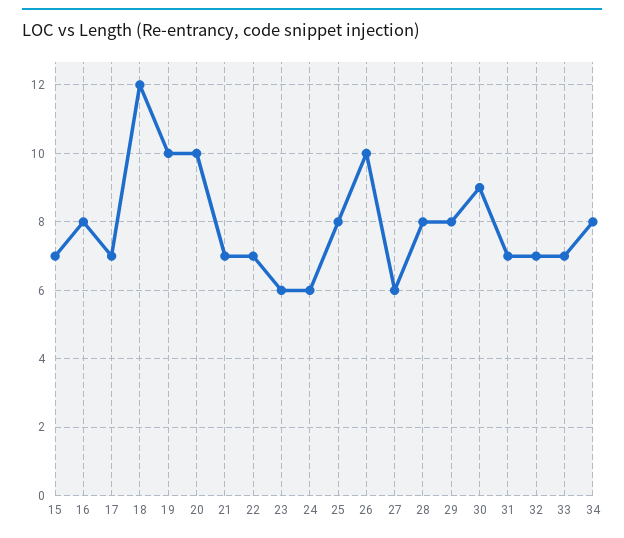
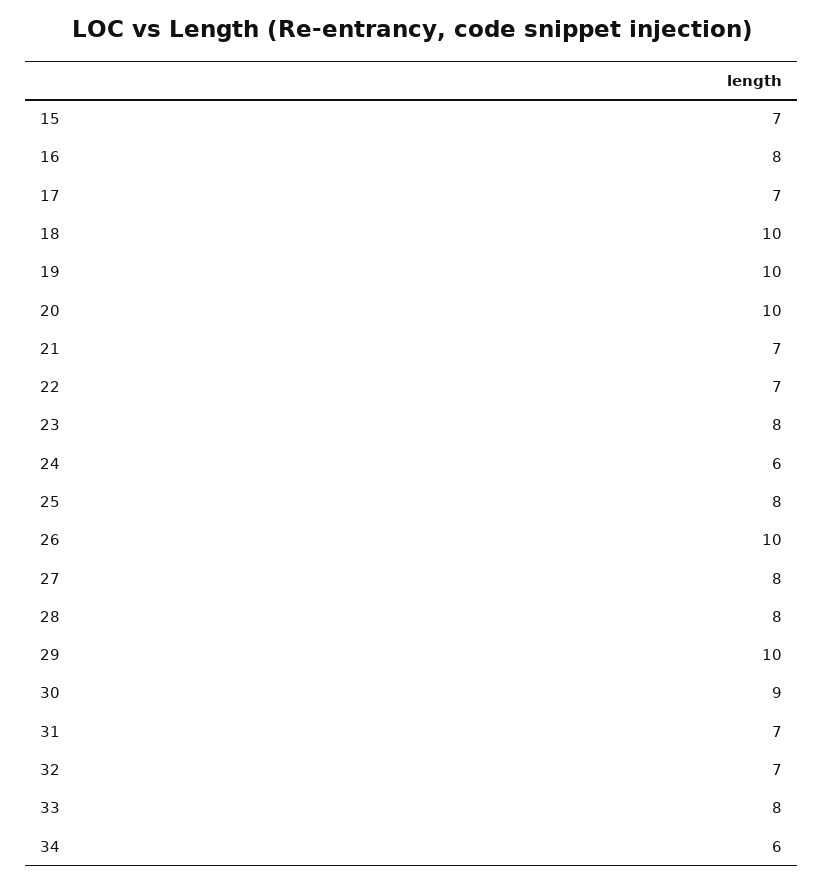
18: 12 -> 10
23: 6 -> 8
27: 6 -> 8
29: 8 -> 10
33: 7 -> 8
34: 8 -> 6

